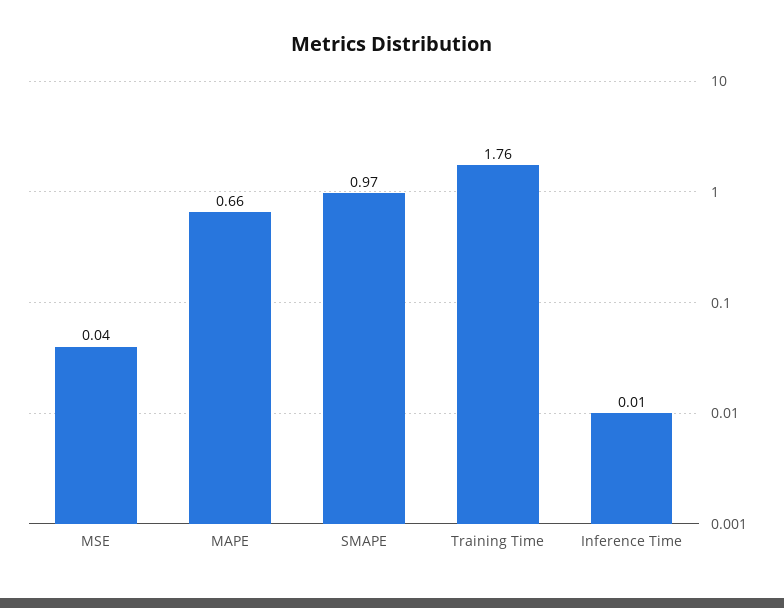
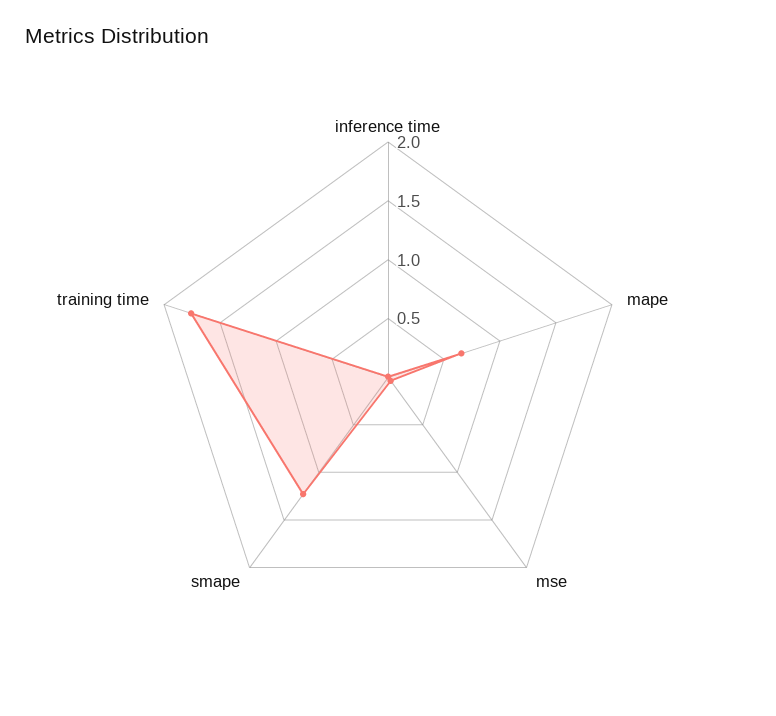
SMAPE: 0.97 -> 1.2

